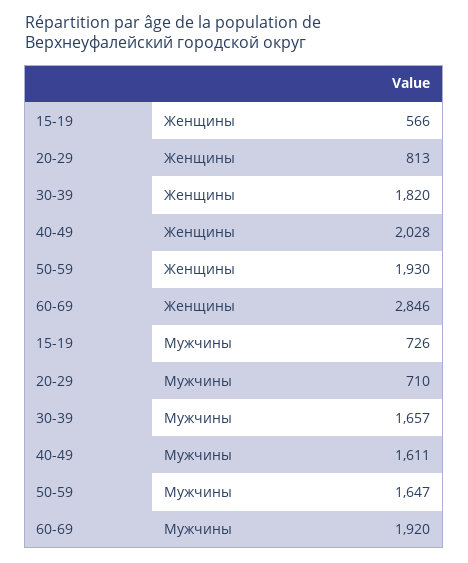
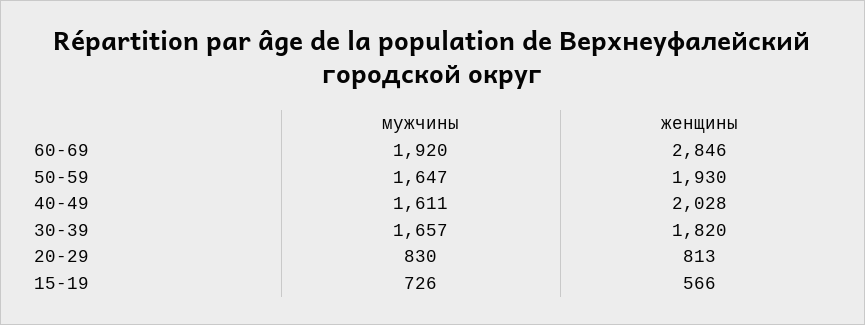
20-29, Мужчины: 710 -> 830

